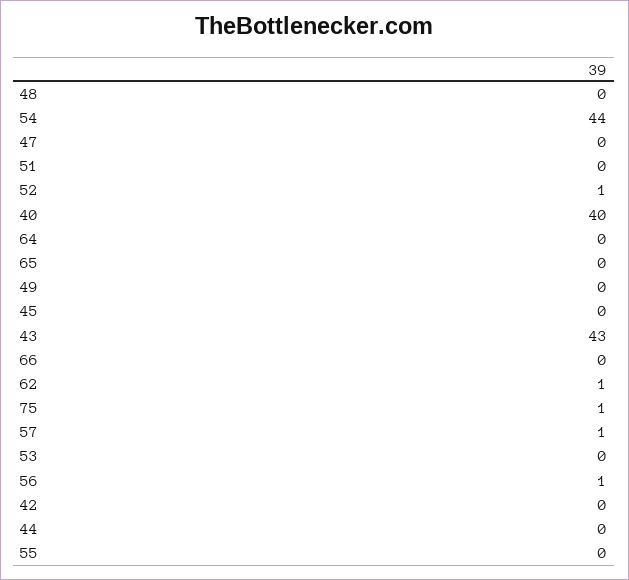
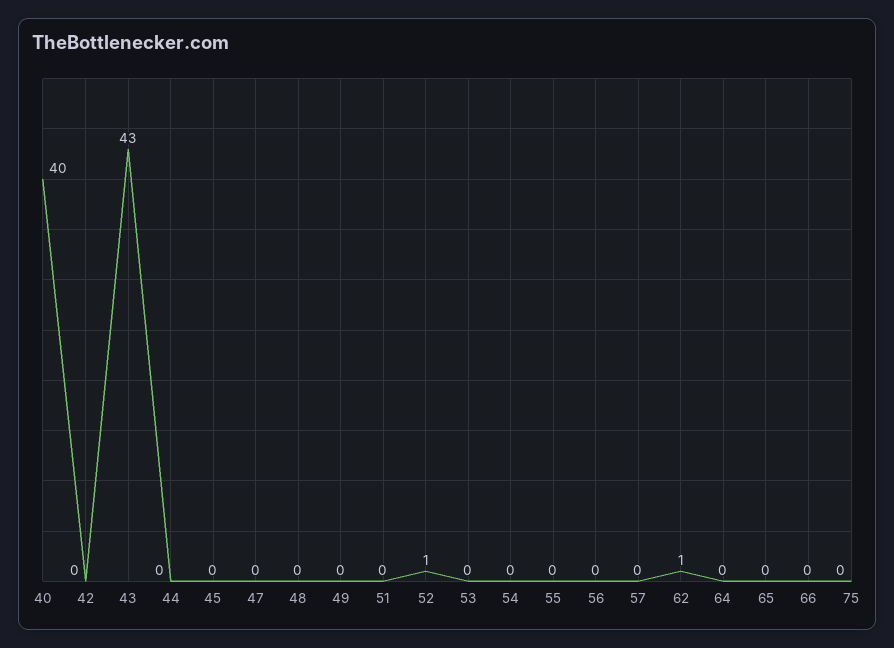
54: 44 -> 0
75: 1 -> 0
57: 1 -> 0
56: 1 -> 0

